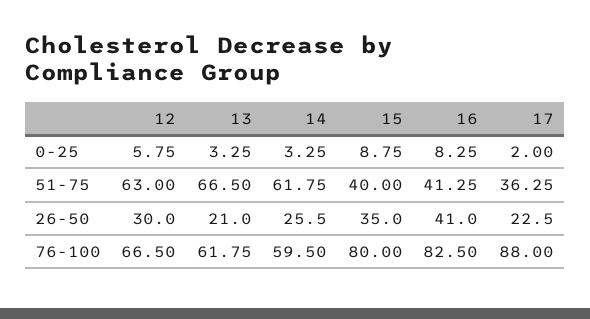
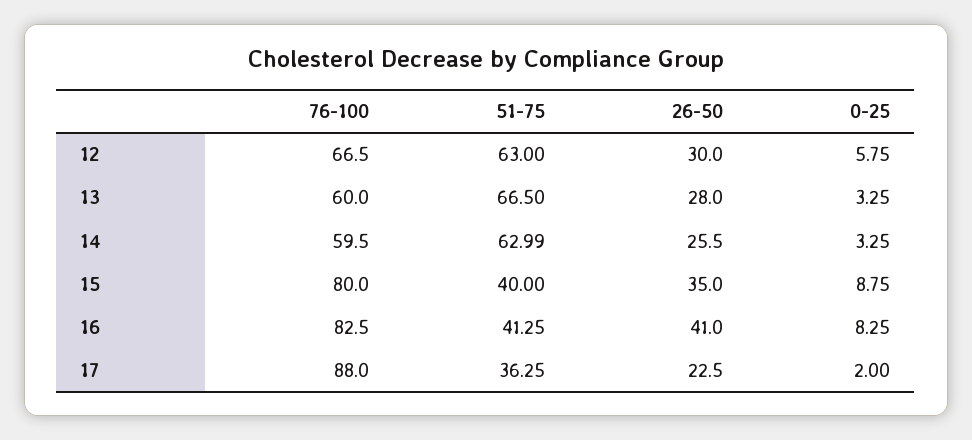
14, 51-75: 61.75 -> 62.99
13, 26-50: 21 -> 28
13, 76-100: 61.75 -> 60

